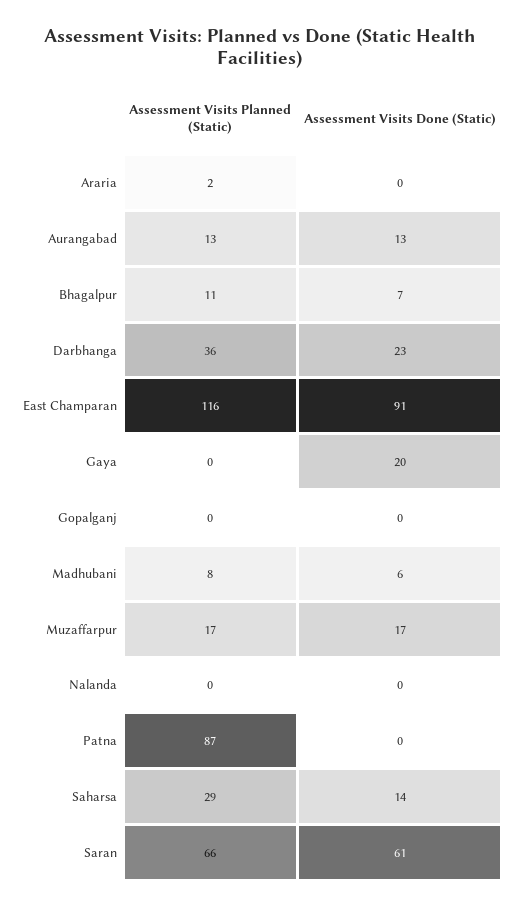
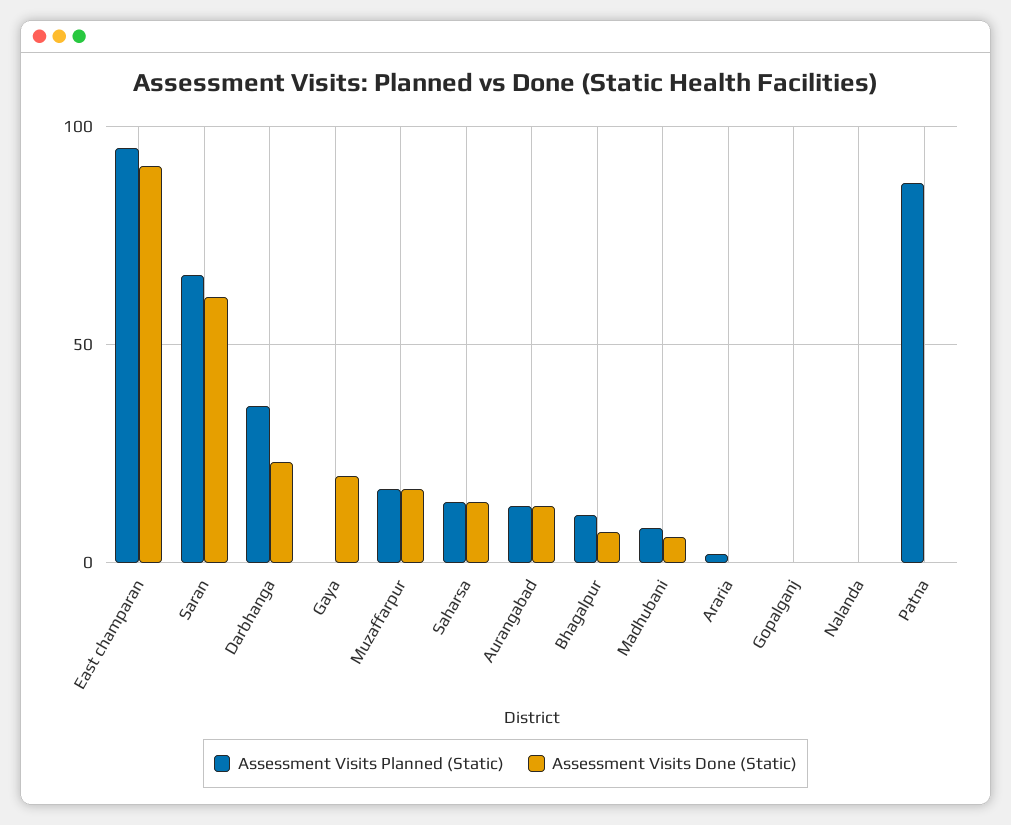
Assessment Visits Planned (Static), East Champaran: 116 -> 95
Assessment Visits Planned (Static), Saharsa: 29 -> 15

